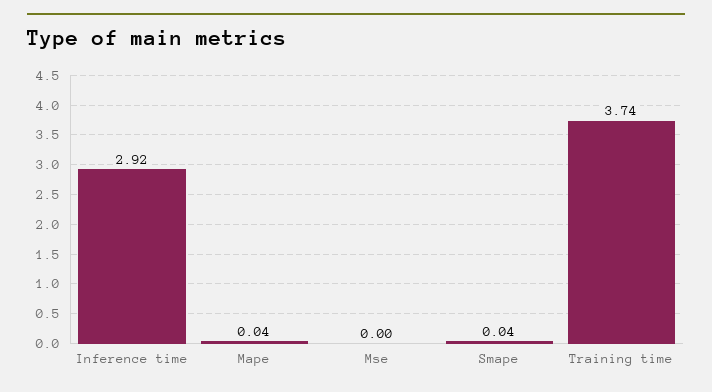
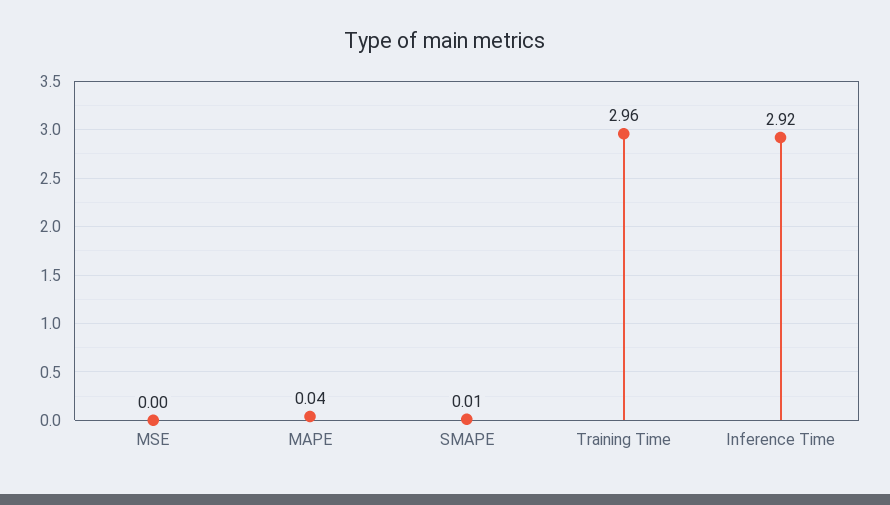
Smape: 0.04 -> 0.01
Training time: 3.74 -> 2.96

